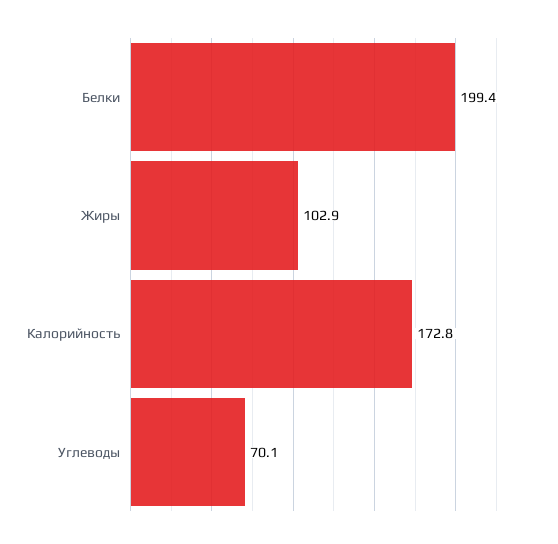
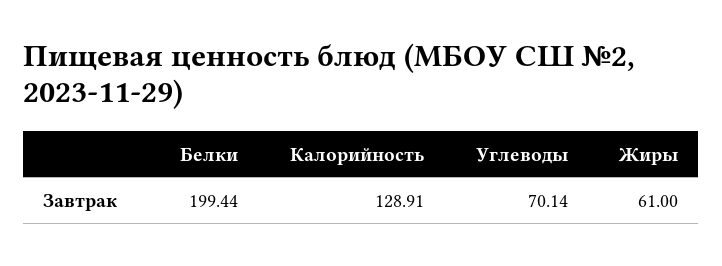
Жиры: 102.9 -> 61
Калорийность: 172.8 -> 128.91

